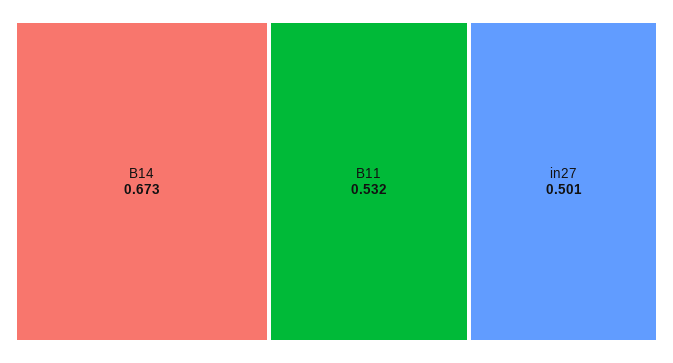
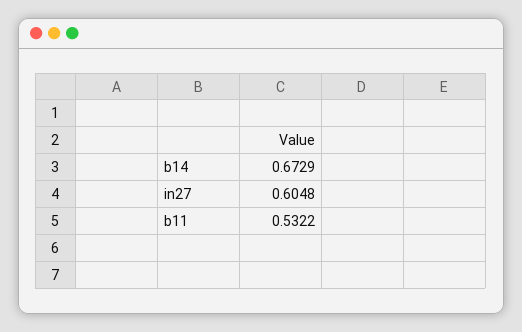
in27: 0.501 -> 0.6048

